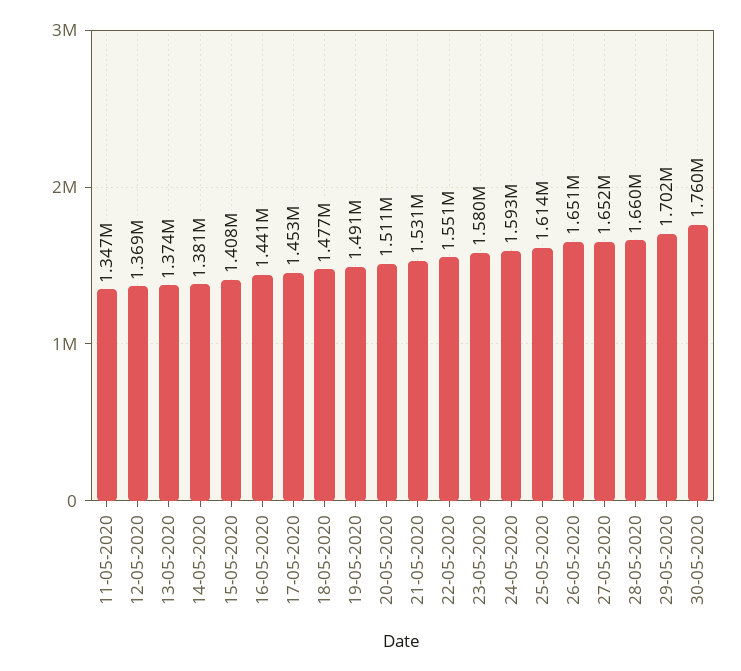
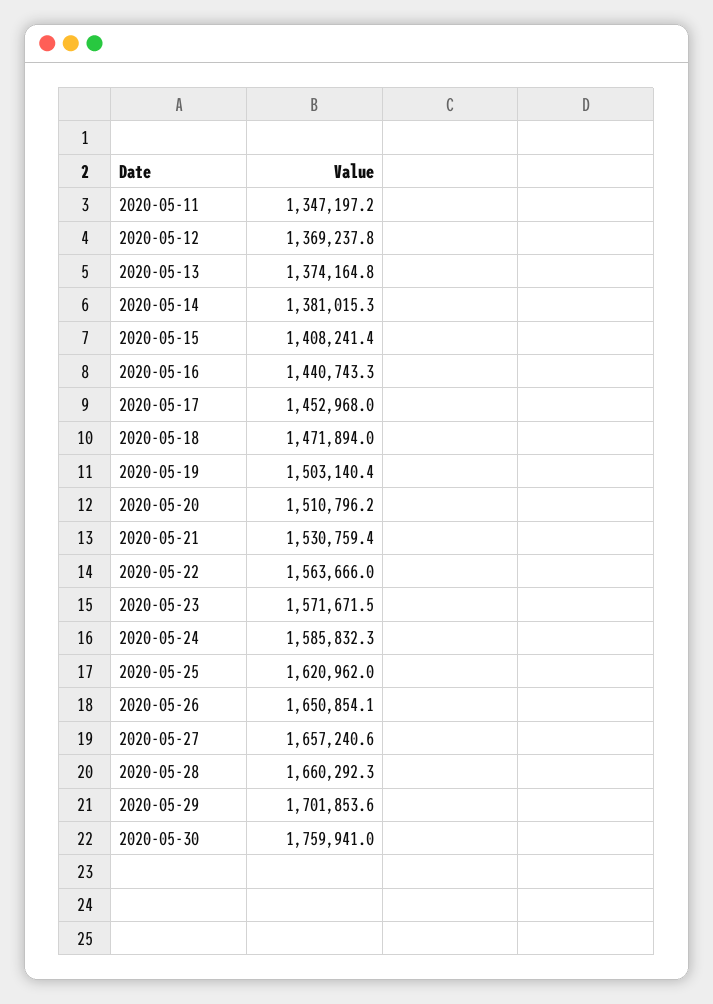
18-05-2020: 1477000 -> 1471894
19-05-2020: 1491000 -> 1503140.4
22-05-2020: 1551000 -> 1563666
23-05-2020: 1580000 -> 1571671.5
24-05-2020: 1593000 -> 1585832.3
25-05-2020: 1614000 -> 1620962
27-05-2020: 1652000 -> 1657240.6

